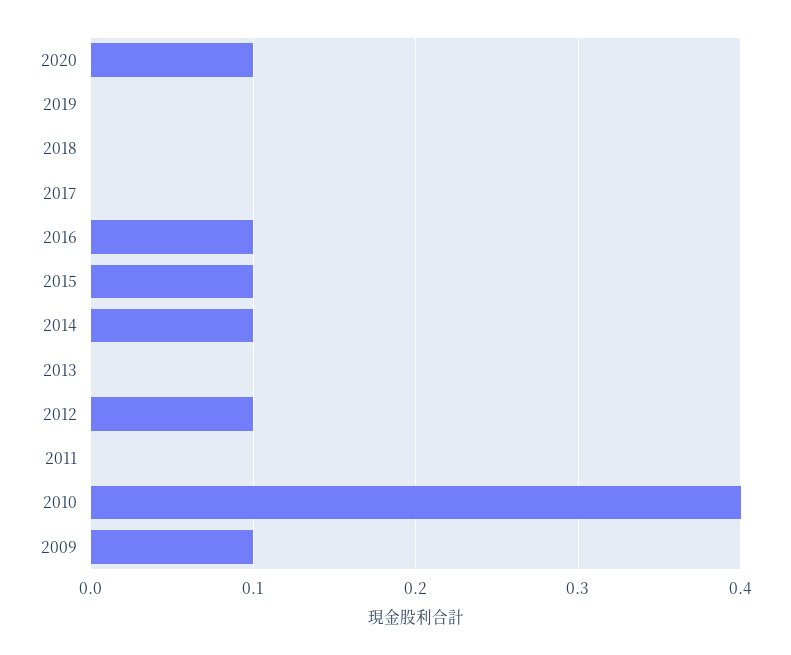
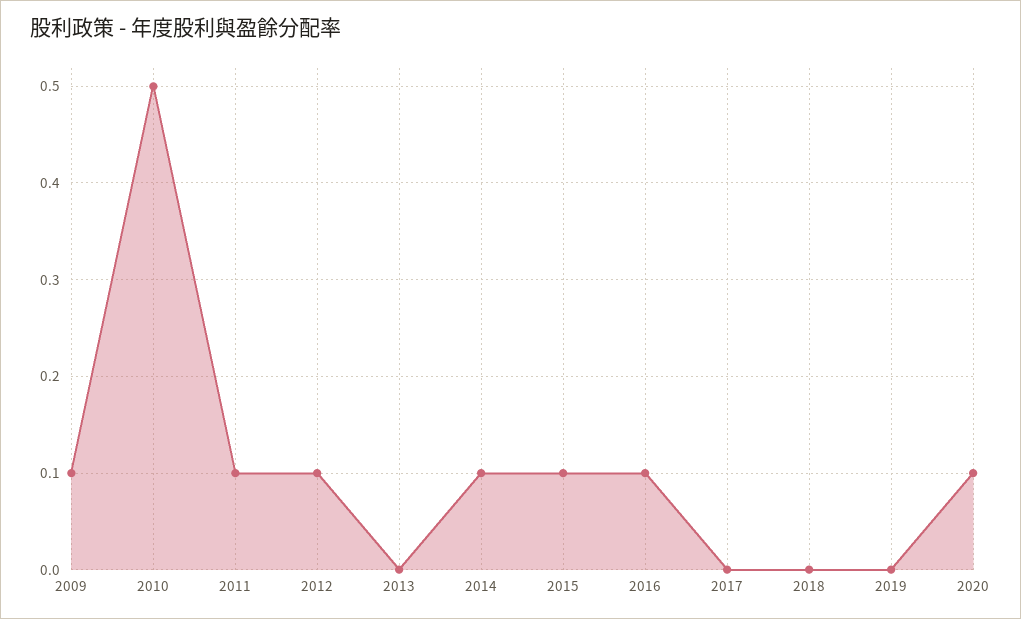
2011: 0 -> 0.1
2010: 0.4 -> 0.5

